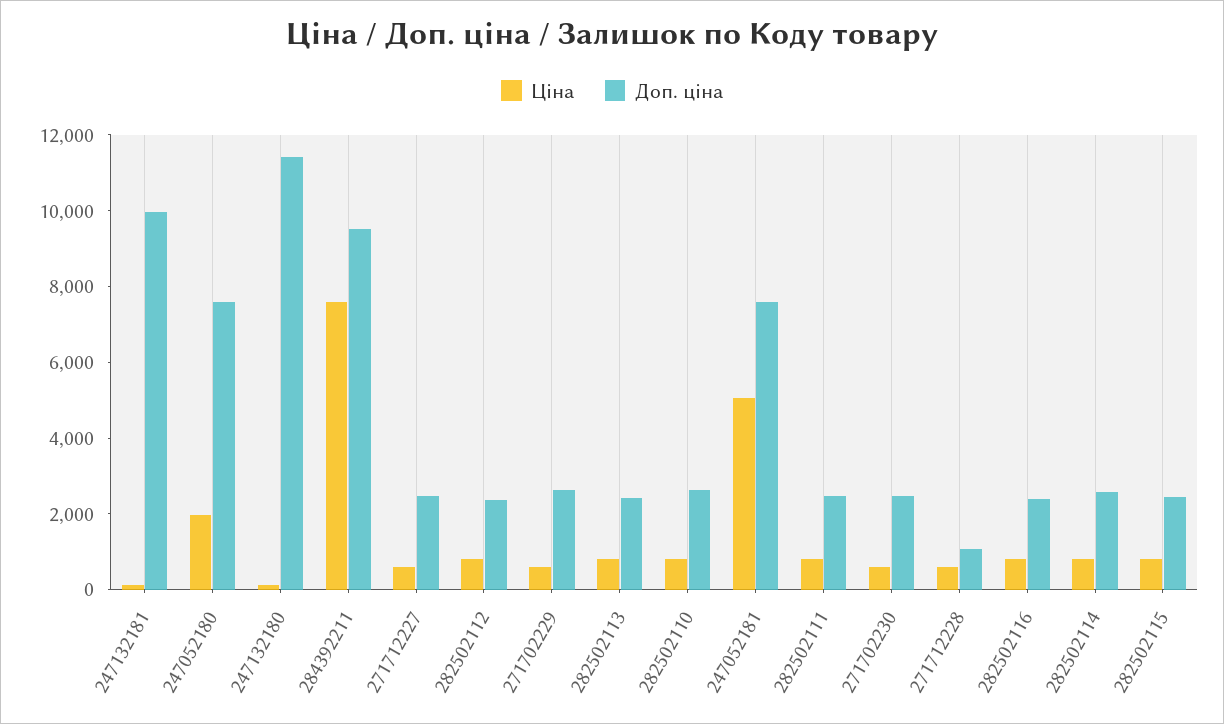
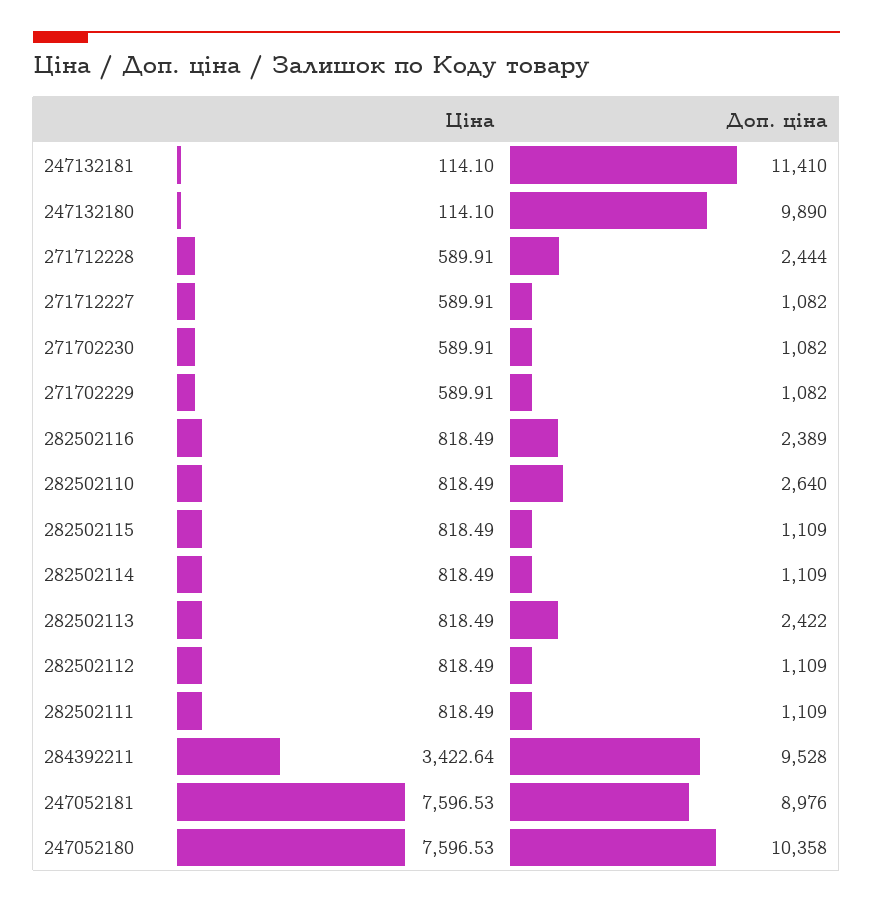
Доп. ціна, 247132181: 10000 -> 11410
Ціна, 247052180: 2000 -> 7596.53
Доп. ціна, 247052180: 7500 -> 10358
Доп. ціна, 247132180: 11500 -> 9890
Ціна, 284392211: 7500 -> 3422.64
Доп. ціна, 271712227: 2500 -> 1082
Доп. ціна, 282502112: 2500 -> 1109
Доп. ціна, 271702229: 2500 -> 1082
Ціна, 247052181: 5000 -> 7596.53
Доп. ціна, 247052181: 7500 -> 8976
Доп. ціна, 282502111: 2500 -> 1109
Доп. ціна, 271702230: 2500 -> 1082
Доп. ціна, 271712228: 1000 -> 2444
Доп. ціна, 282502114: 2500 -> 1109
Доп. ціна, 282502115: 2500 -> 1109

